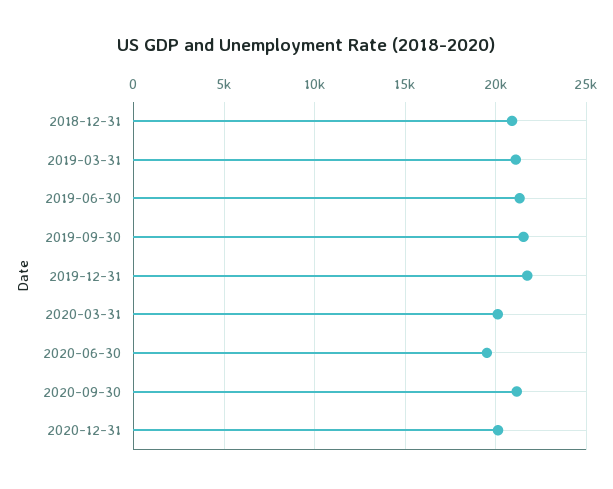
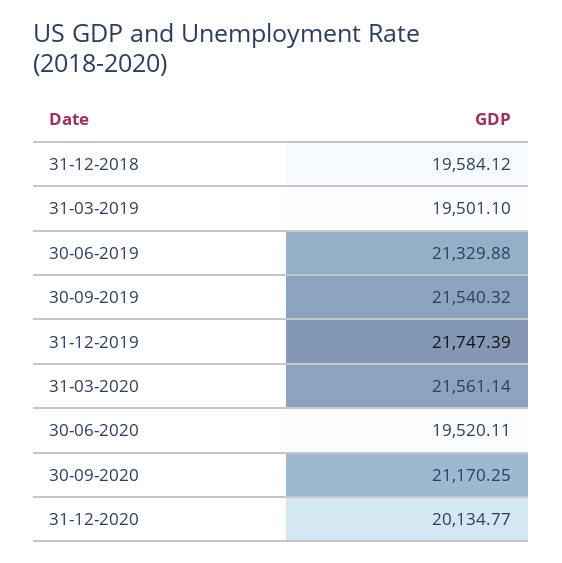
2018-12-31: 21000 -> 19584.12
2019-03-31: 21000 -> 19501.1
2020-03-31: 20000 -> 21561.14

